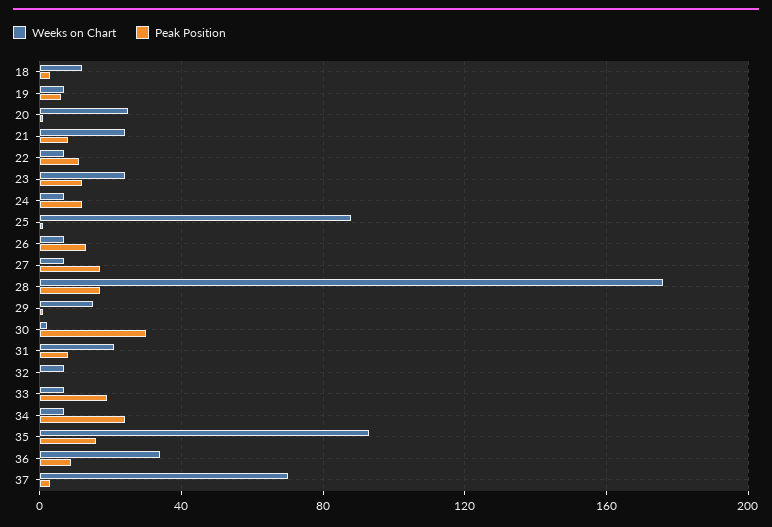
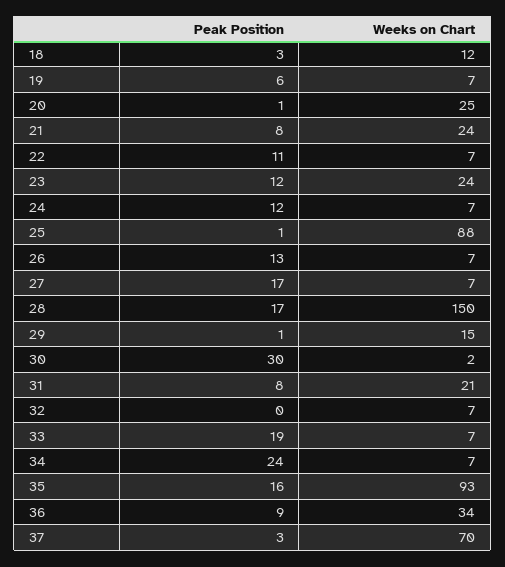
Weeks on Chart, 28: 175 -> 150

